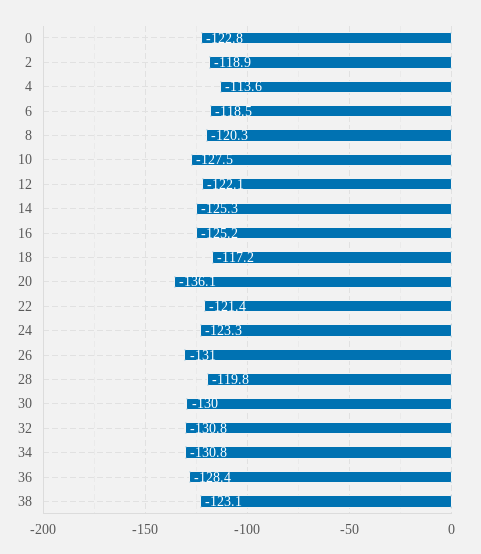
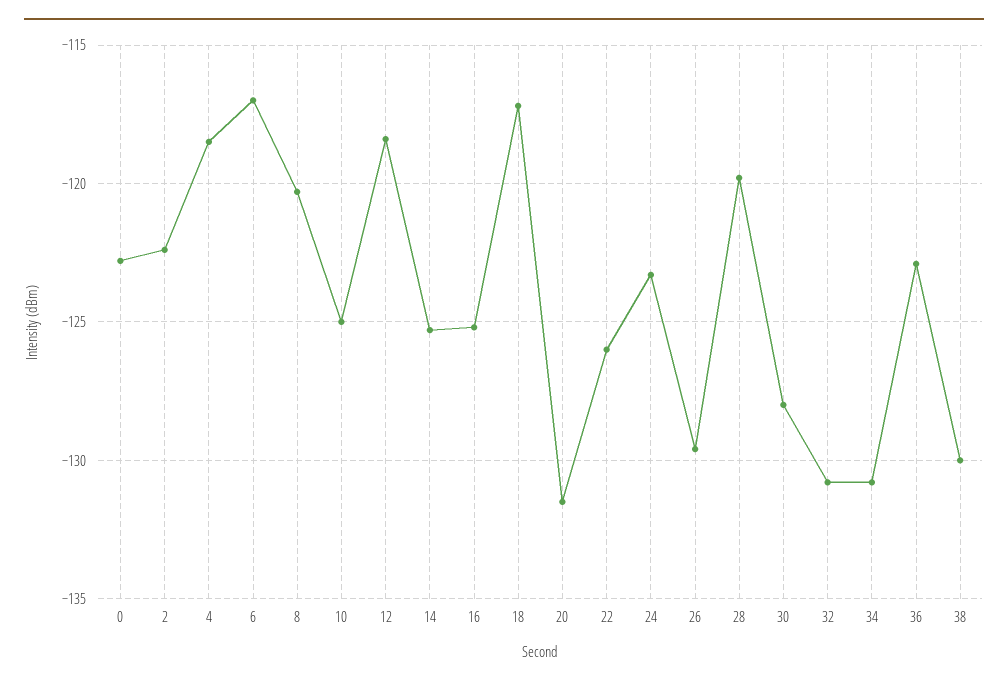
2: -118.9 -> -122.5
4: -113.6 -> -118.5
6: -118.5 -> -117
10: -127.5 -> -125
12: -122.1 -> -118.5
20: -136.1 -> -131.5
22: -121.4 -> -126
26: -131 -> -129.5
30: -130 -> -128
36: -128.4 -> -123
38: -123.1 -> -130

